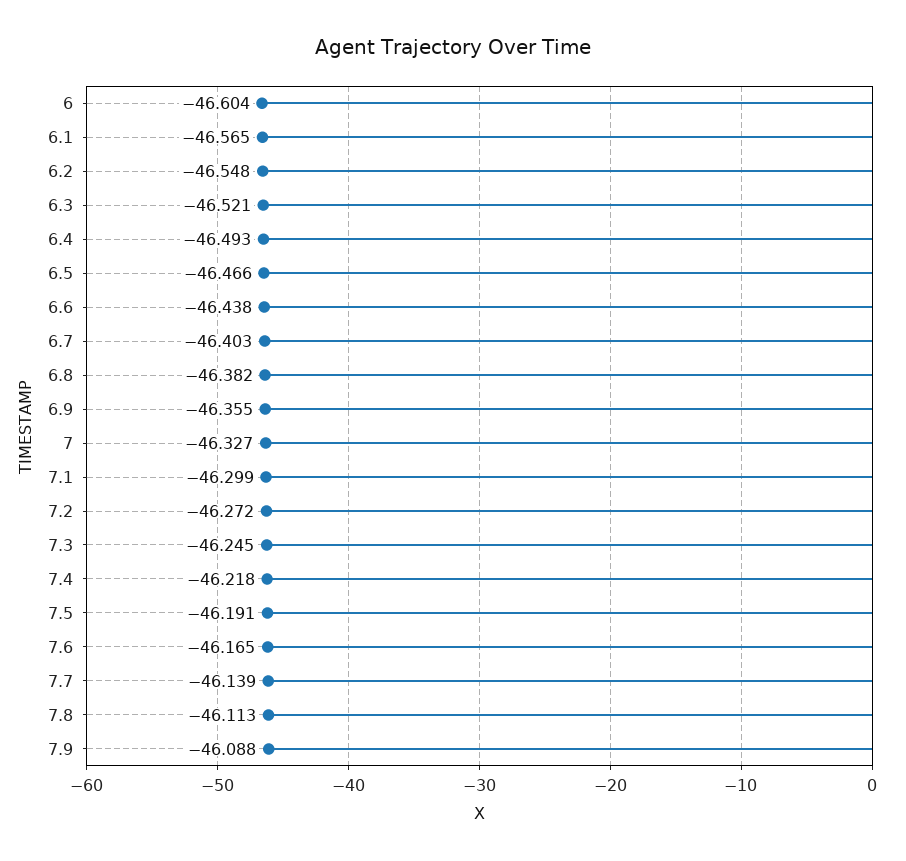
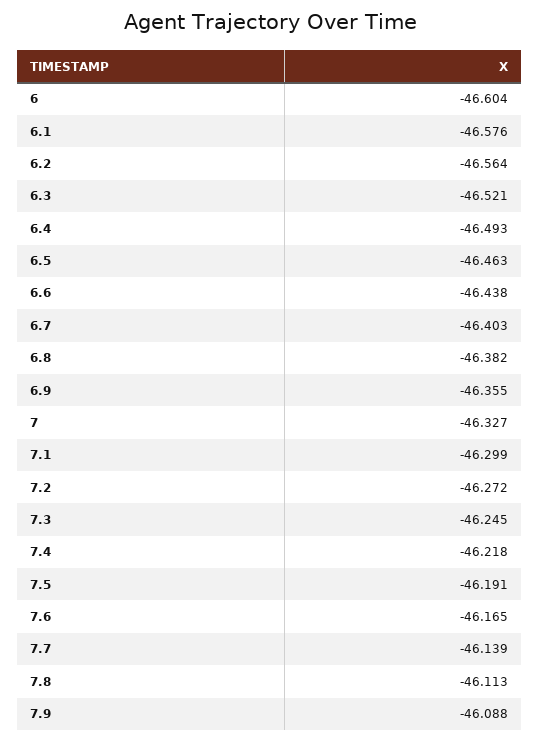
6.1: -46.565 -> -46.576
6.2: -46.548 -> -46.564
6.5: -46.466 -> -46.463

